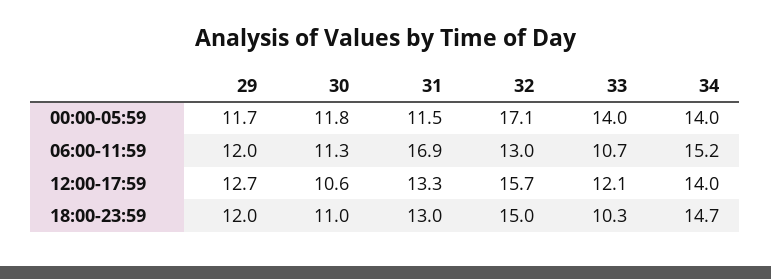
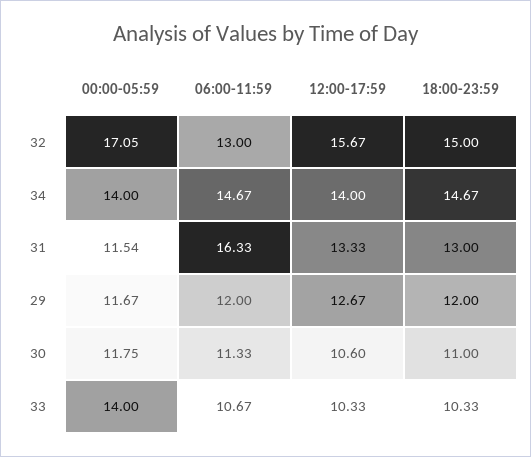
31, 06:00-11:59: 16.9 -> 16.33
34, 06:00-11:59: 15.2 -> 14.67
33, 12:00-17:59: 12.1 -> 10.33

